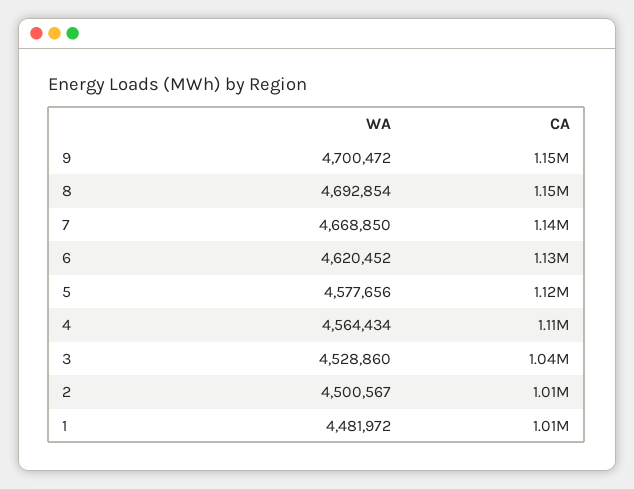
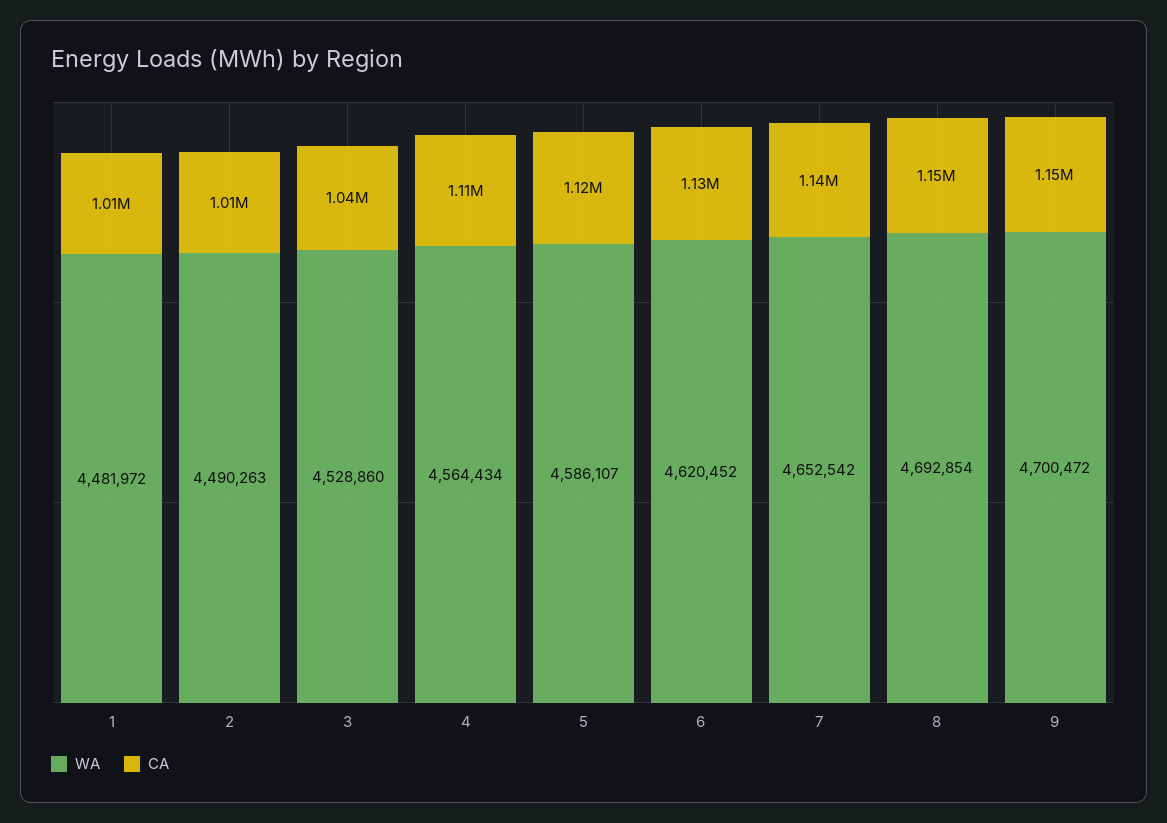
WA, 7: 4668850 -> 4652542
WA, 5: 4577656 -> 4586107
WA, 2: 4500567 -> 4490263

